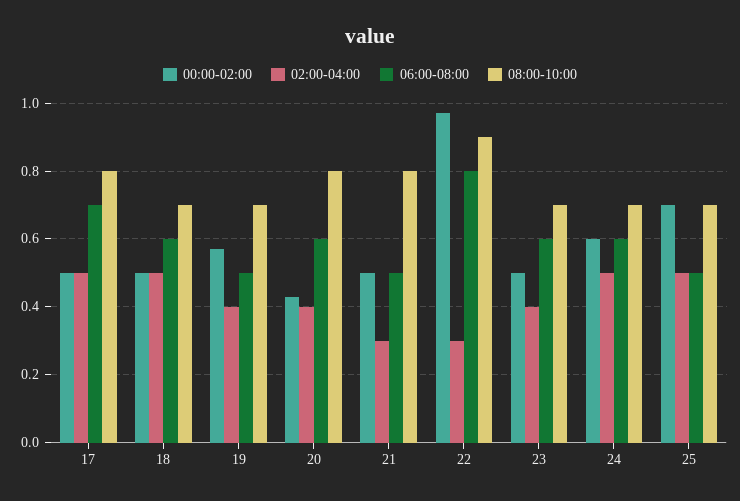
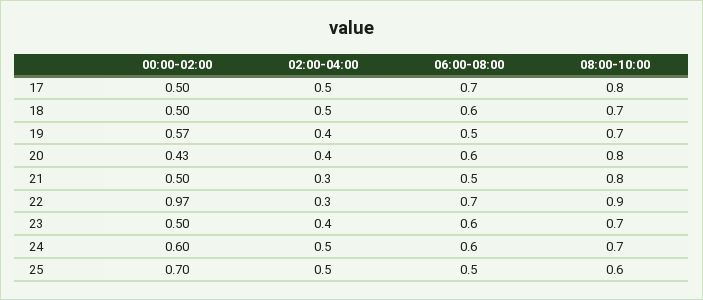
06:00-08:00, 22: 0.8 -> 0.7
08:00-10:00, 25: 0.7 -> 0.6

